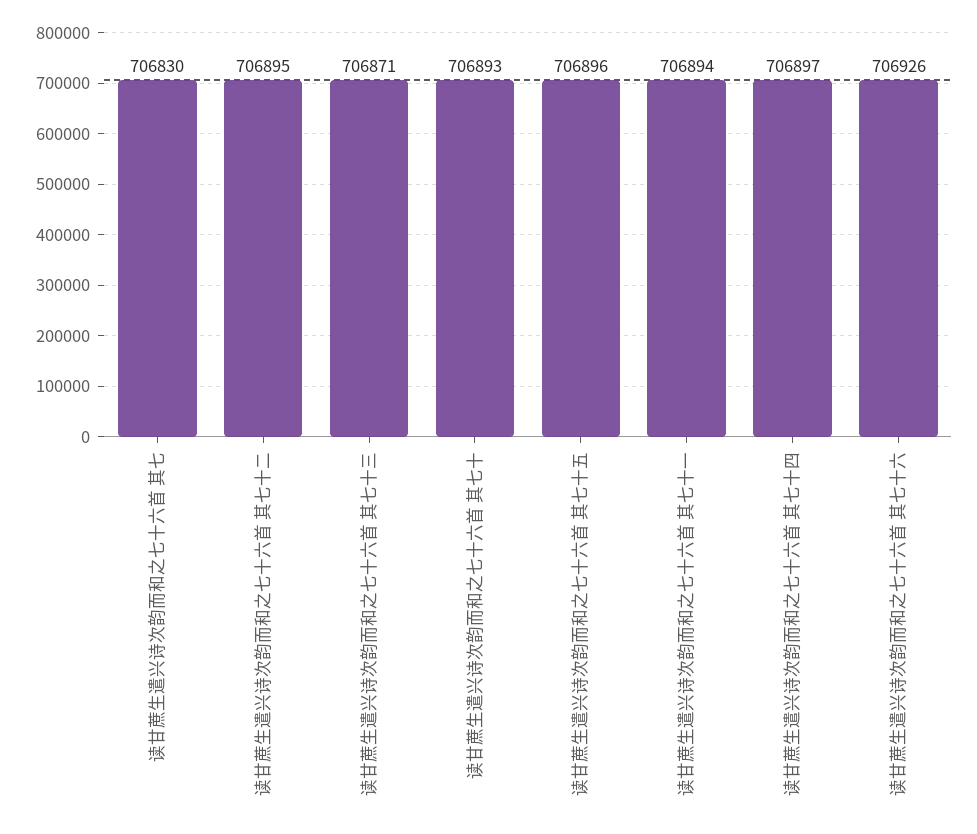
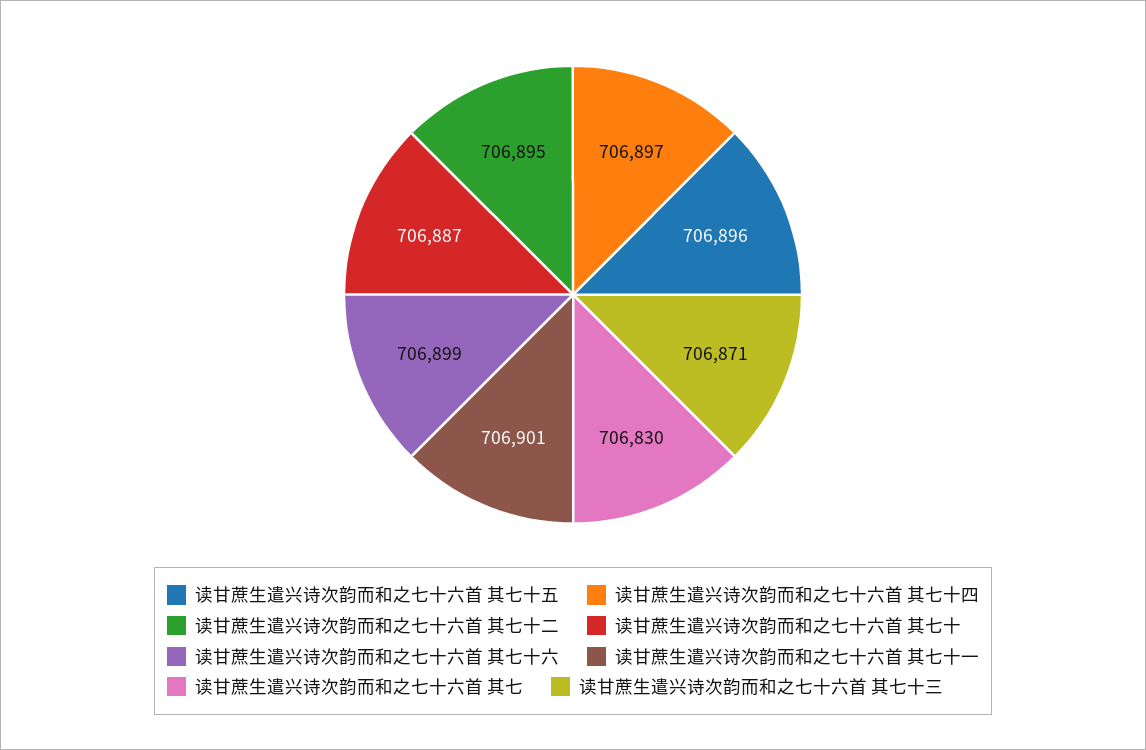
读甘蔗生遣兴诗次韵而和之七十六首 其七十: 706893 -> 706887
读甘蔗生遣兴诗次韵而和之七十六首 其七十一: 706894 -> 706901
读甘蔗生遣兴诗次韵而和之七十六首 其七十六: 706926 -> 706899

